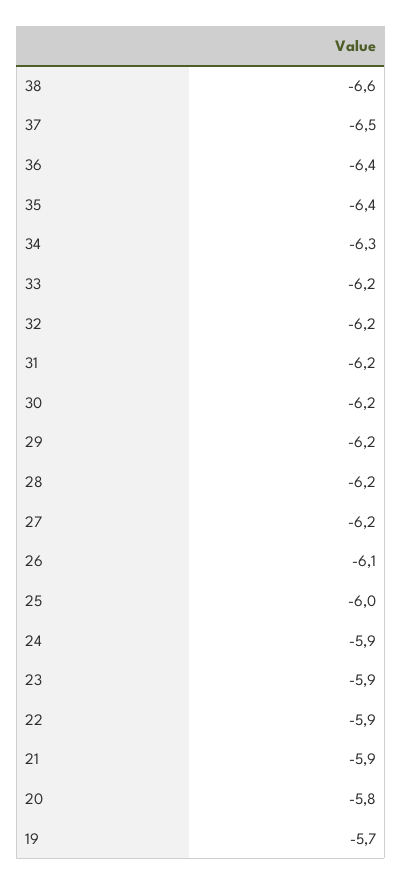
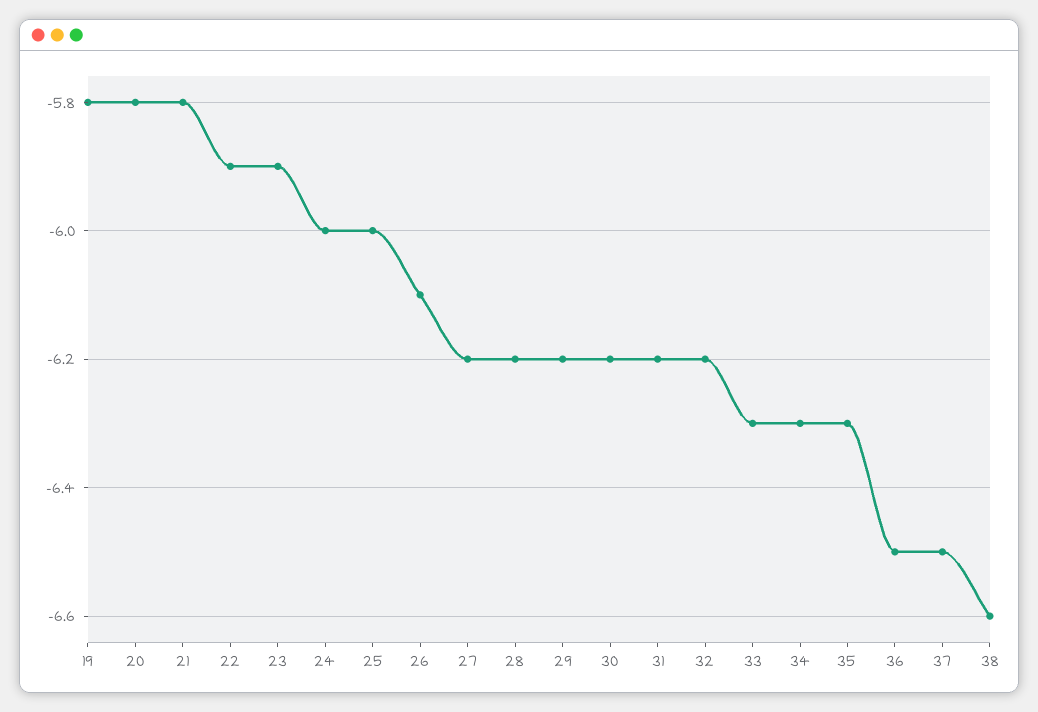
36: -6.4 -> -6.5
35: -6.4 -> -6.3
33: -6.2 -> -6.3
24: -5.9 -> -6
21: -5.9 -> -5.8
19: -5.7 -> -5.8

